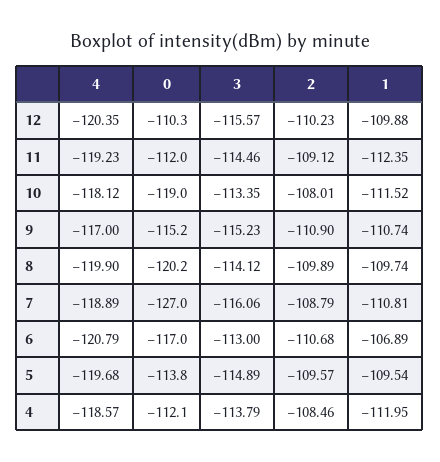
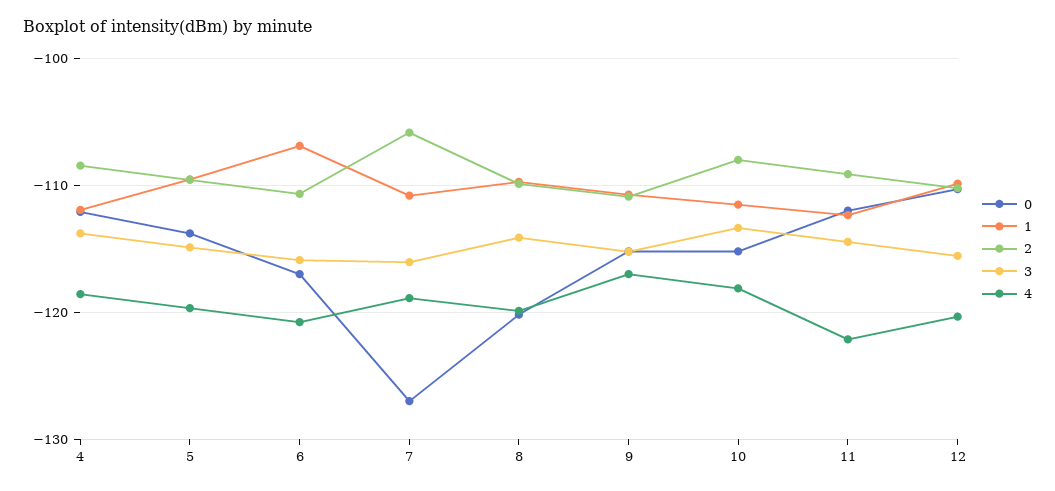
4, 11: -119.23 -> -122
0, 10: -119 -> -115
2, 7: -108.79 -> -106
3, 6: -113 -> -116

